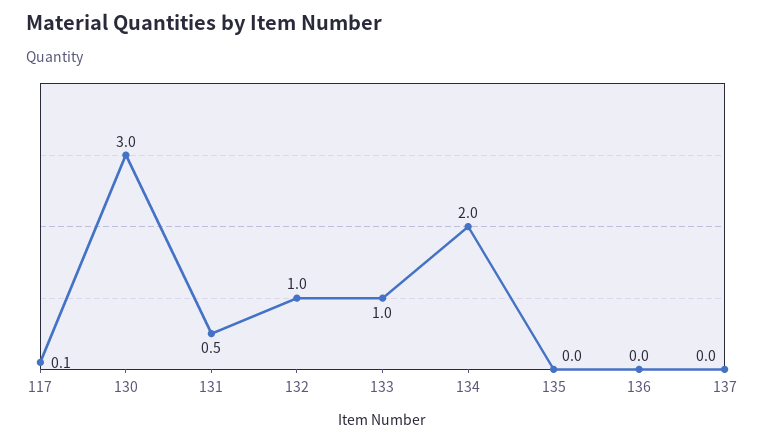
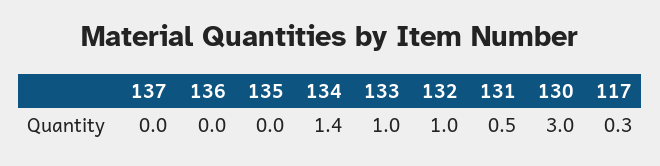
117: 0.1 -> 0.3
134: 2 -> 1.4

